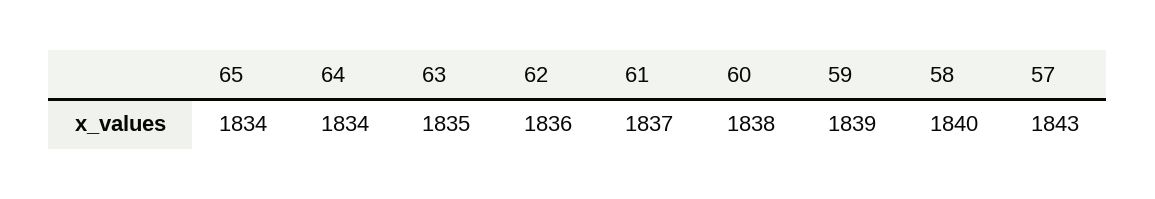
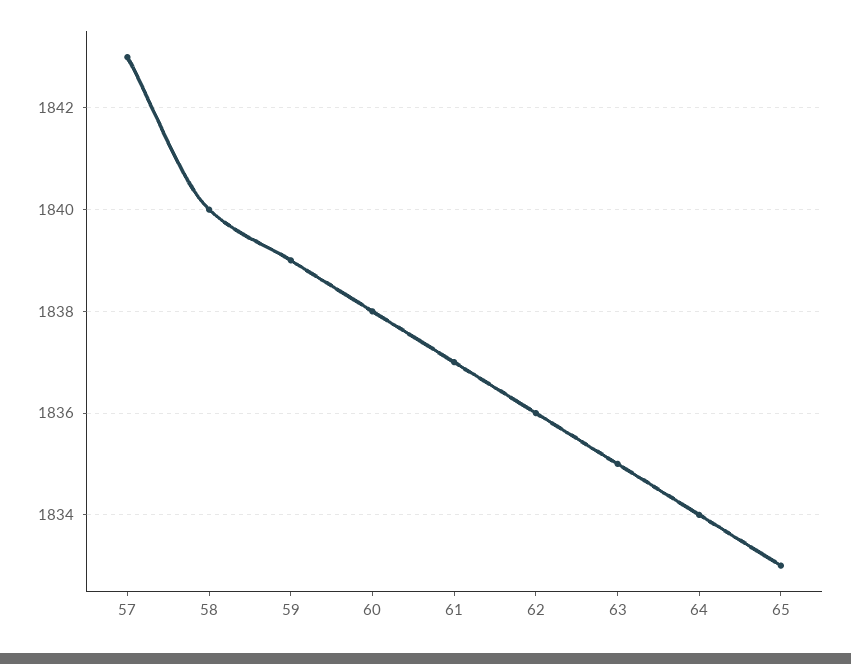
65: 1834 -> 1833

